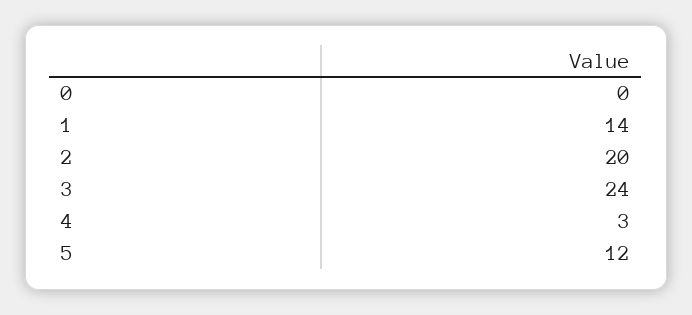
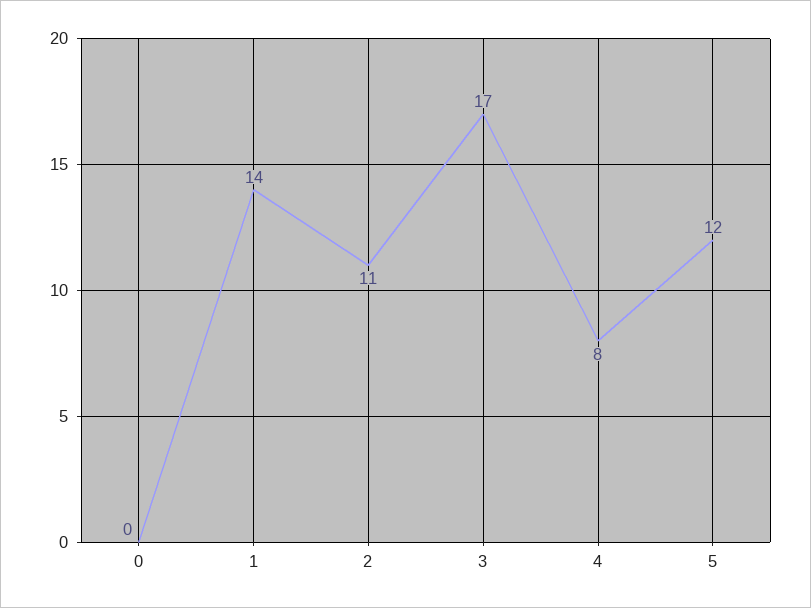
2: 20 -> 11
3: 24 -> 17
4: 3 -> 8

